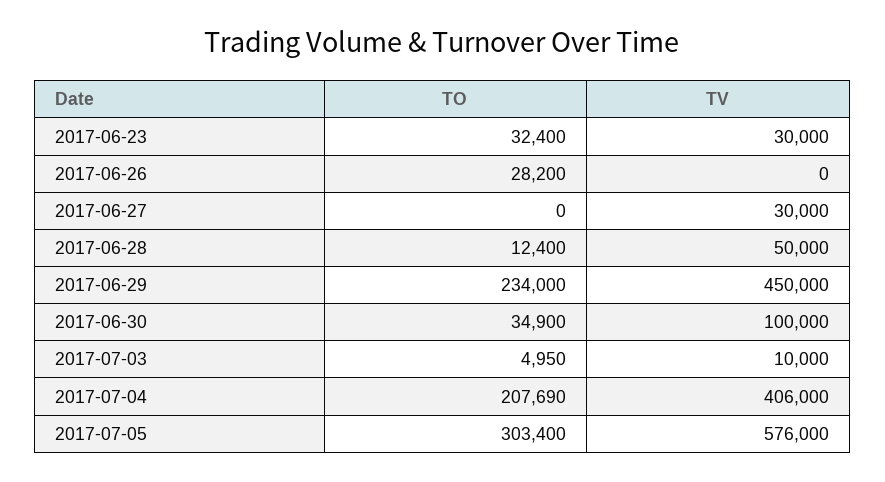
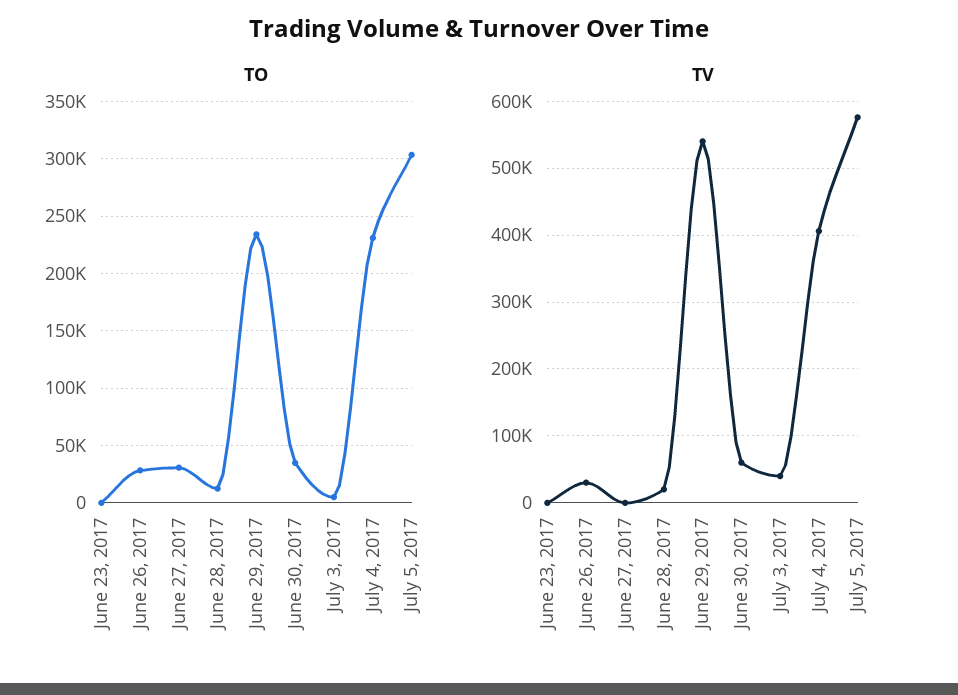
TO, 2017-06-23: 32400 -> 0
TV, 2017-06-23: 30000 -> 0
TV, 2017-06-26: 0 -> 30000
TO, 2017-06-27: 0 -> 30000
TV, 2017-06-27: 30000 -> 0
TV, 2017-06-28: 50000 -> 20000
TV, 2017-06-29: 450000 -> 540000
TV, 2017-06-30: 100000 -> 60000
TV, 2017-07-03: 10000 -> 40000
TO, 2017-07-04: 207690 -> 230000

